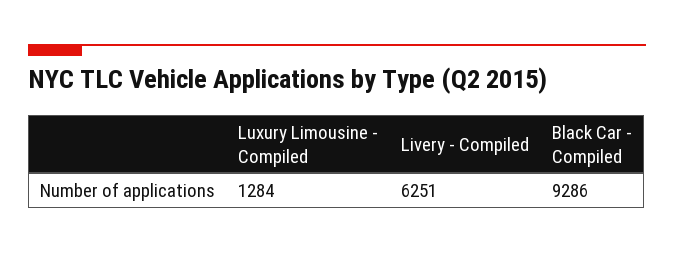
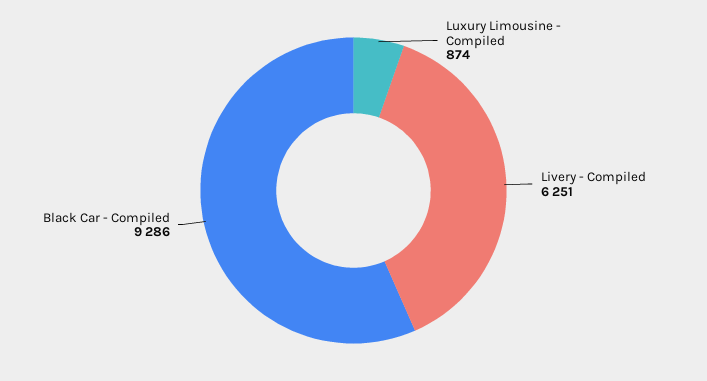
Luxury Limousine - Compiled: 1284 -> 874

